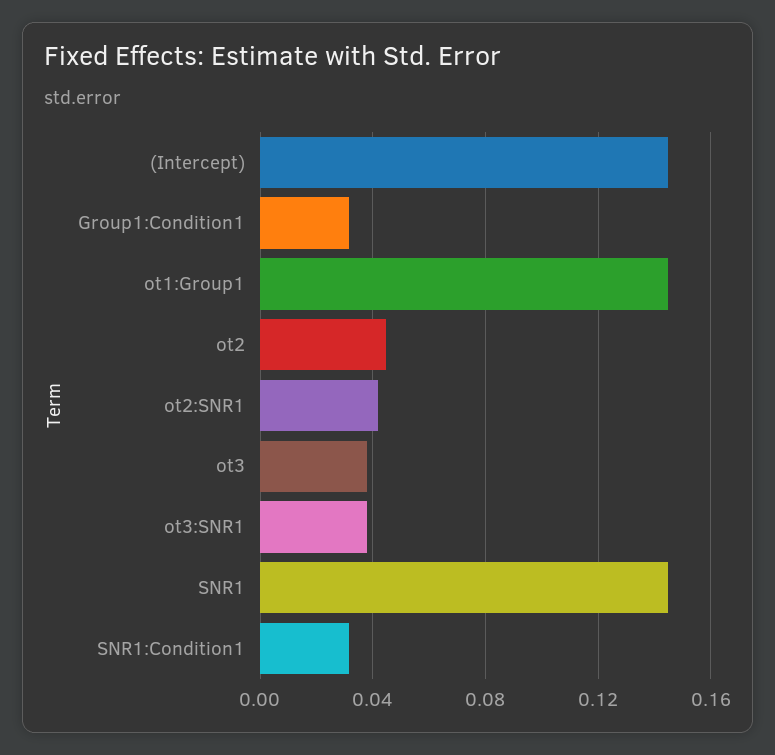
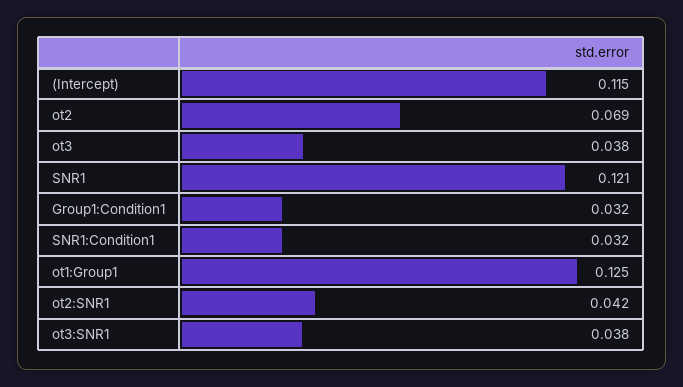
(Intercept): 0.145 -> 0.115
ot1:Group1: 0.145 -> 0.125
ot2: 0.045 -> 0.069
SNR1: 0.145 -> 0.121

